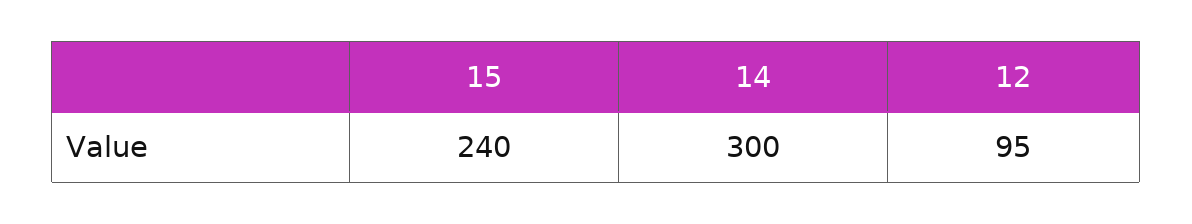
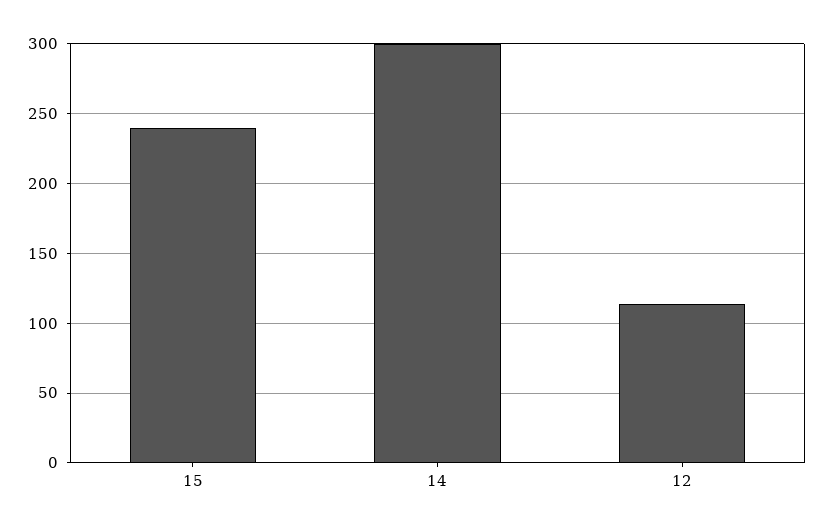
12: 95 -> 115

